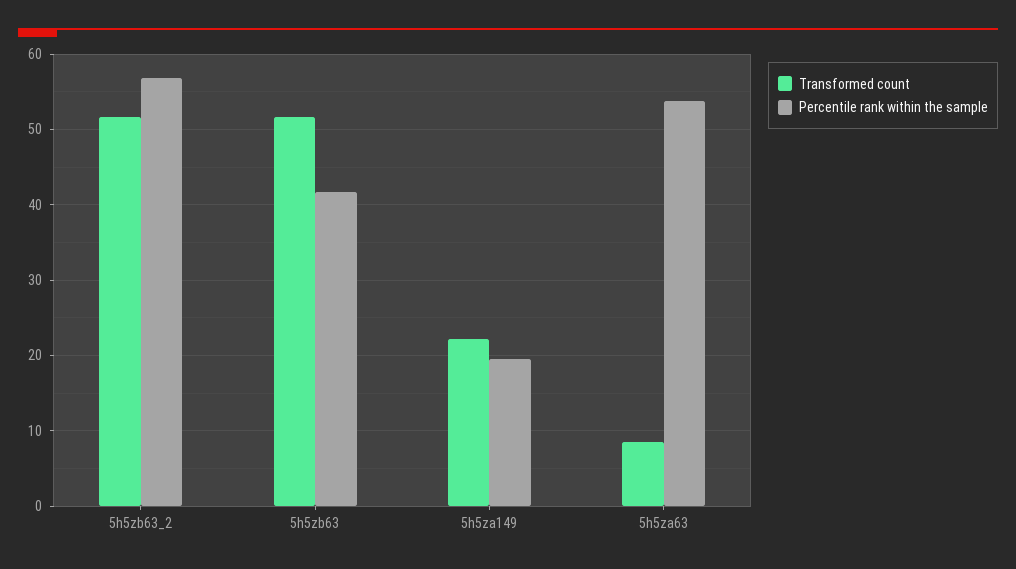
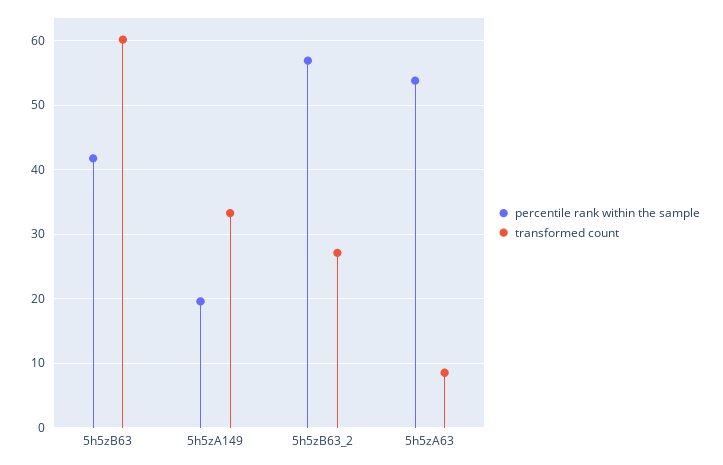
Transformed count, 5h5zb63_2: 52 -> 27
Transformed count, 5h5zb63: 52 -> 60
Transformed count, 5h5za149: 22 -> 33

